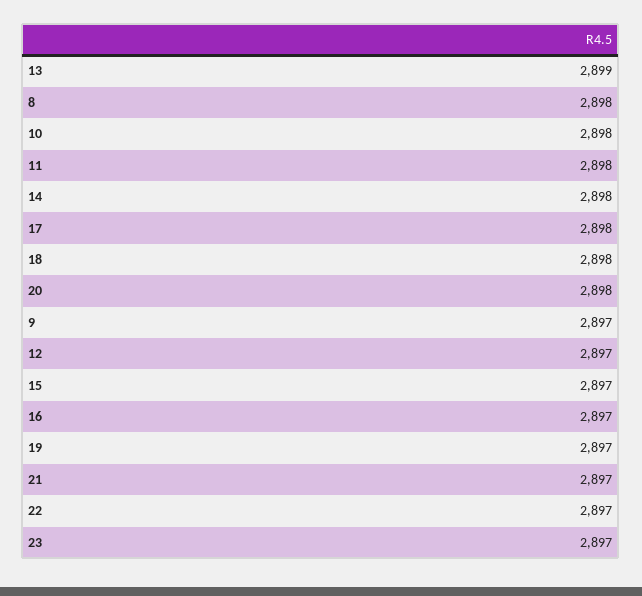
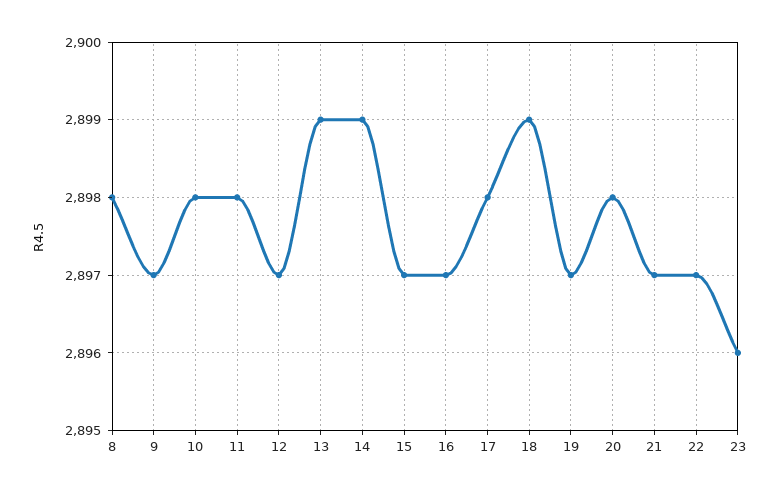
14: 2898 -> 2899
18: 2898 -> 2899
23: 2897 -> 2896

